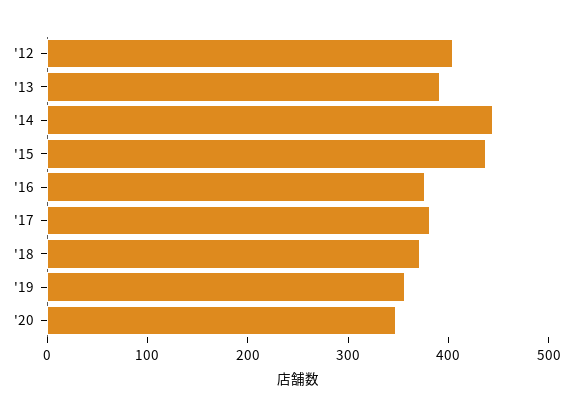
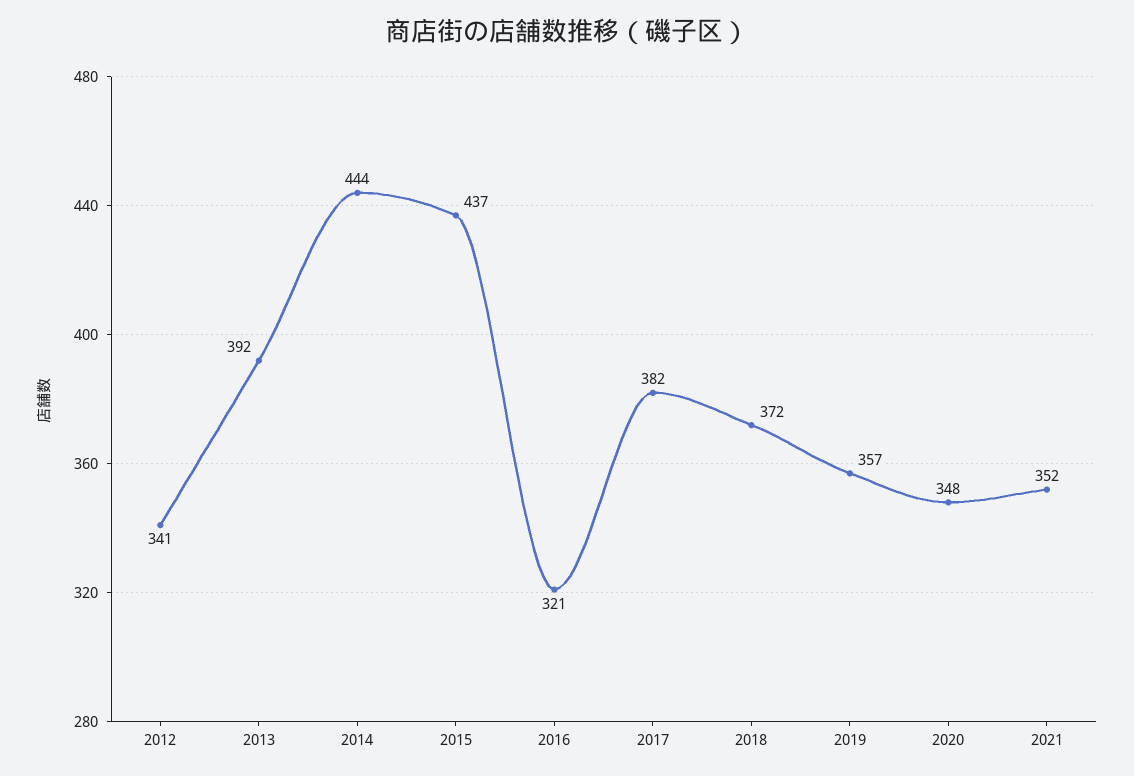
'12: 400 -> 341
'16: 380 -> 321
2021: none -> 352

